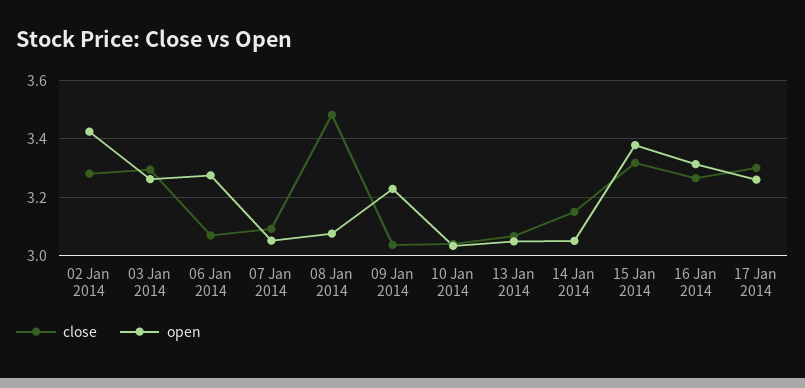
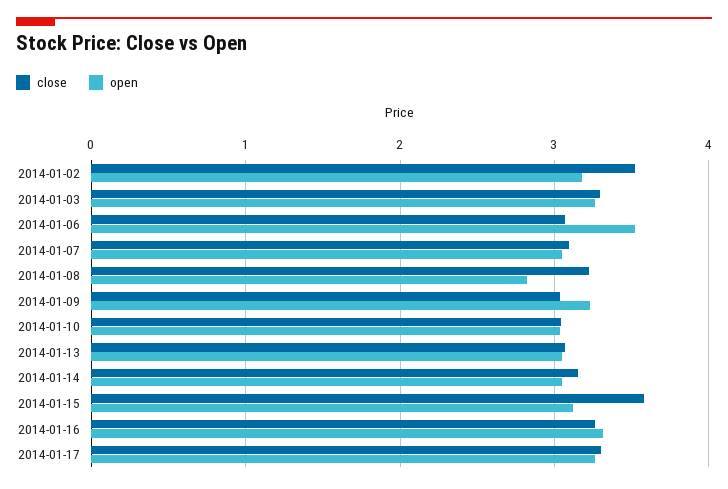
close, 02 Jan 2014: 3.275 -> 3.5
open, 02 Jan 2014: 3.425 -> 3.2
open, 06 Jan 2014: 3.275 -> 3.5
close, 08 Jan 2014: 3.475 -> 3.2
open, 08 Jan 2014: 3.075 -> 2.8
close, 15 Jan 2014: 3.325 -> 3.6
open, 15 Jan 2014: 3.375 -> 3.1

